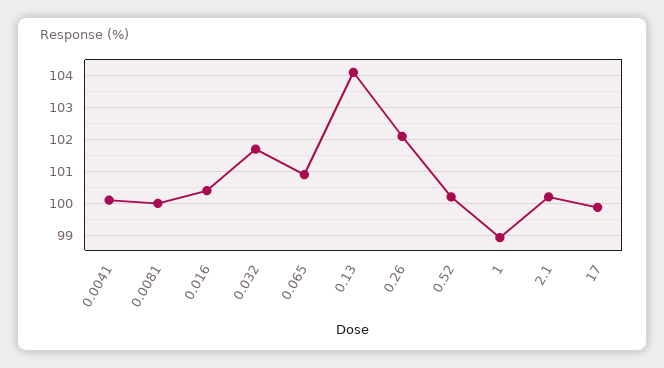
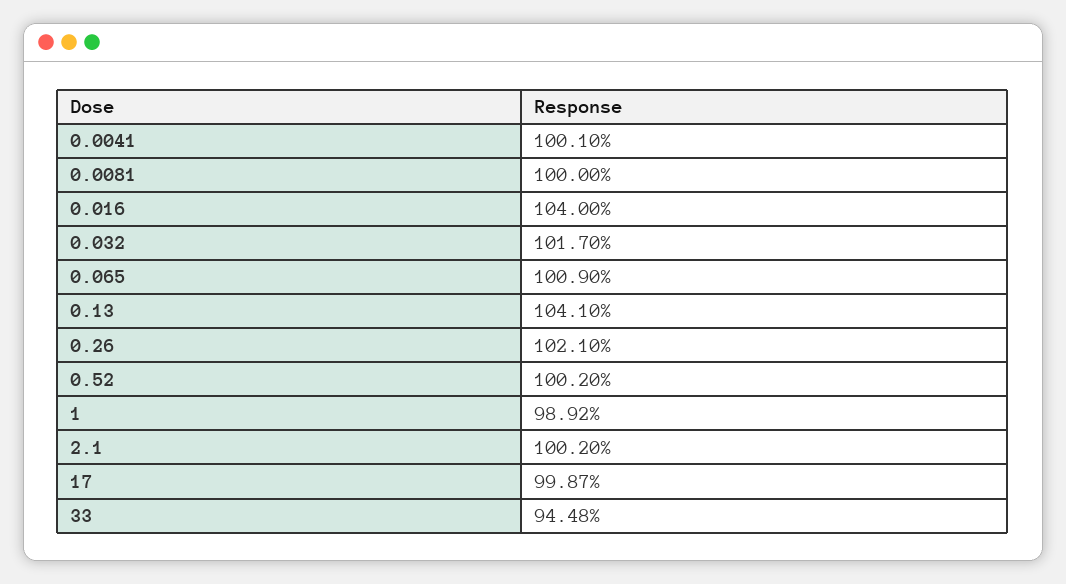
0.016: 100.4 -> 104
33: none -> 94.48

